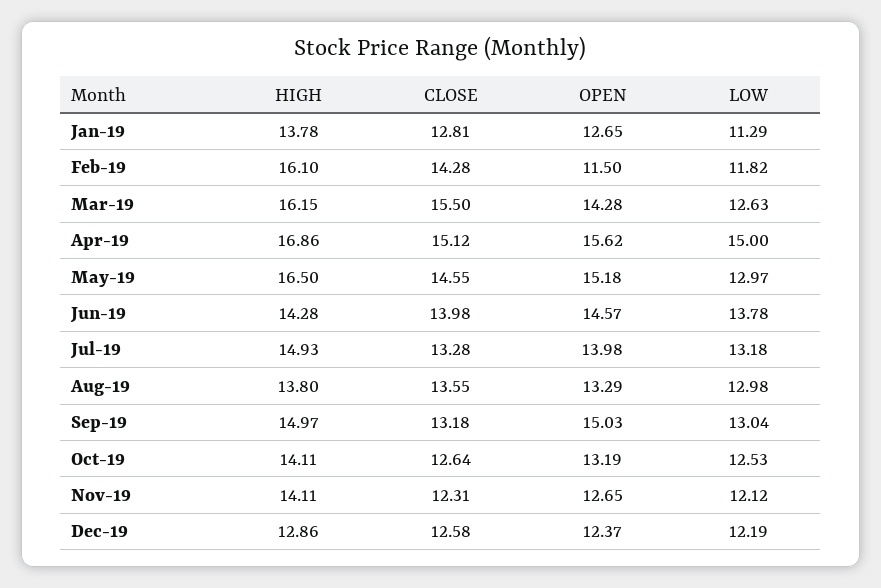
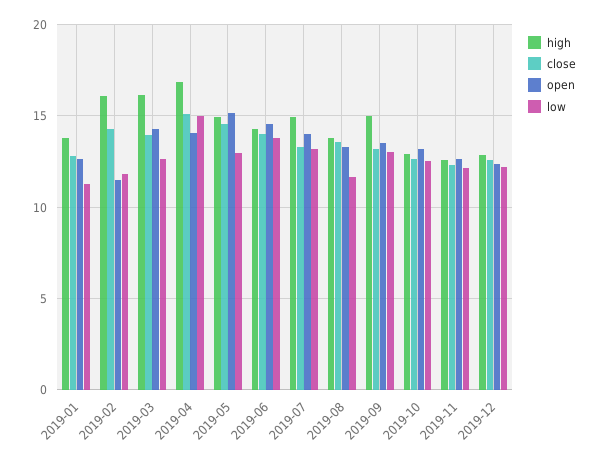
CLOSE, Mar-19: 15.5 -> 14
OPEN, Apr-19: 15.62 -> 14
HIGH, May-19: 16.5 -> 15
LOW, Aug-19: 12.98 -> 11.5
OPEN, Sep-19: 15.03 -> 13.5
HIGH, Oct-19: 14.11 -> 13
HIGH, Nov-19: 14.11 -> 12.5

